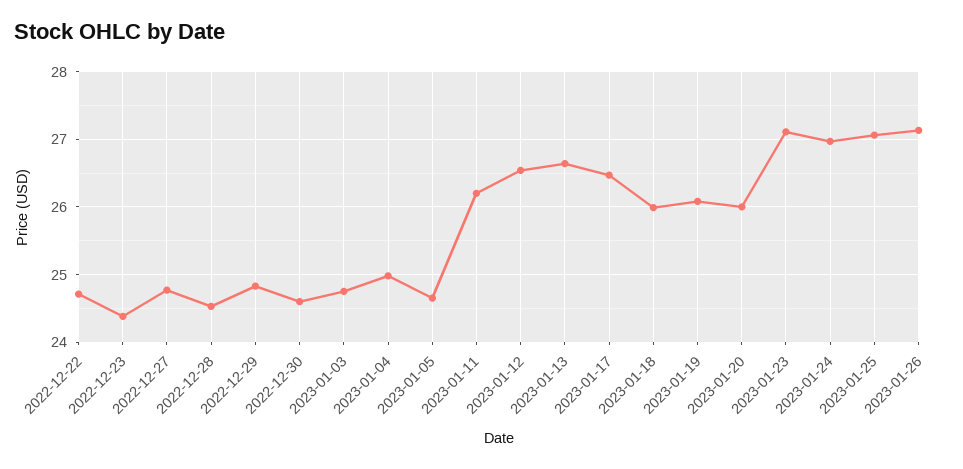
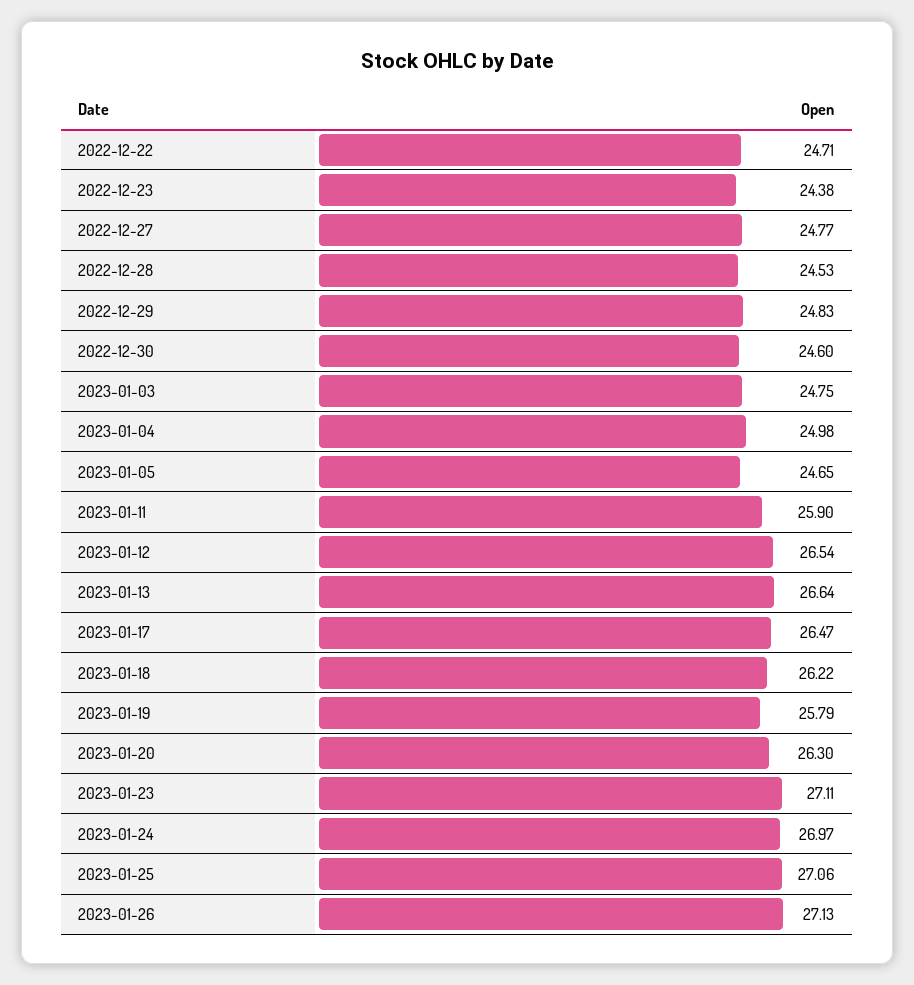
2023-01-11: 26.2 -> 25.9
2023-01-18: 26 -> 26.22
2023-01-19: 26.1 -> 25.79
2023-01-20: 26 -> 26.3

